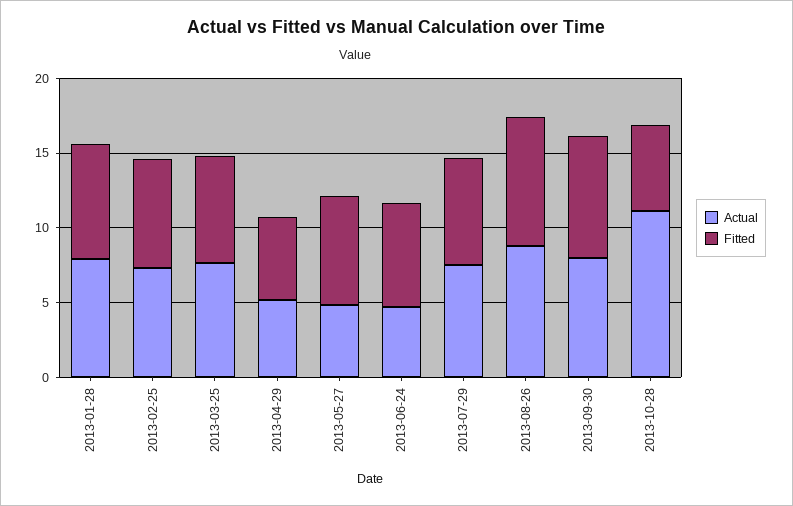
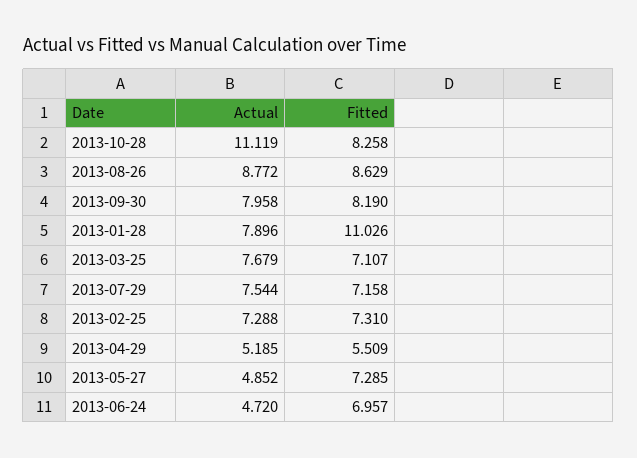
Fitted, 2013-01-28: 8 -> 11.026
Fitted, 2013-10-28: 6 -> 8.258

